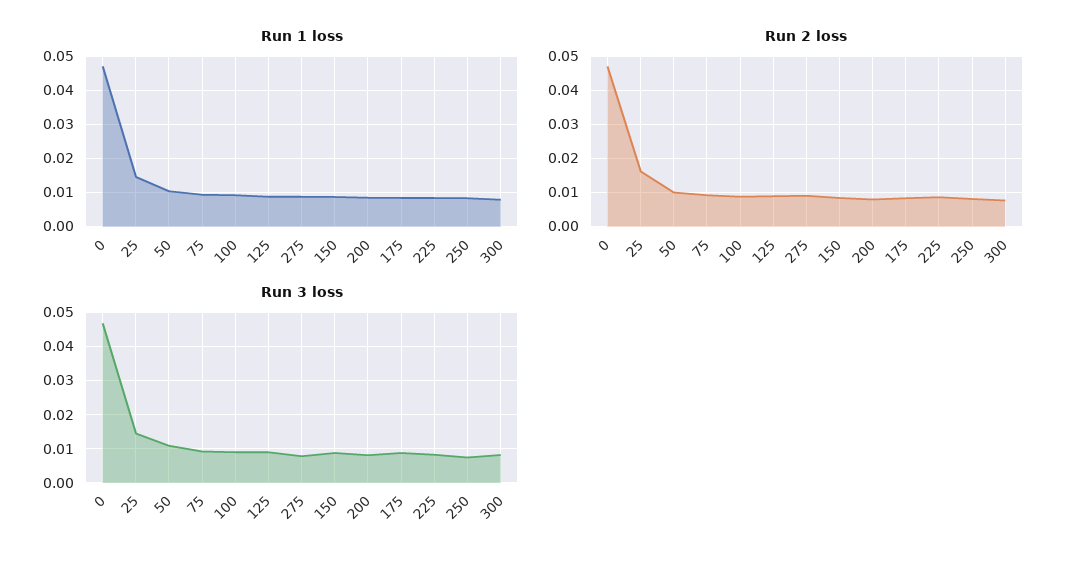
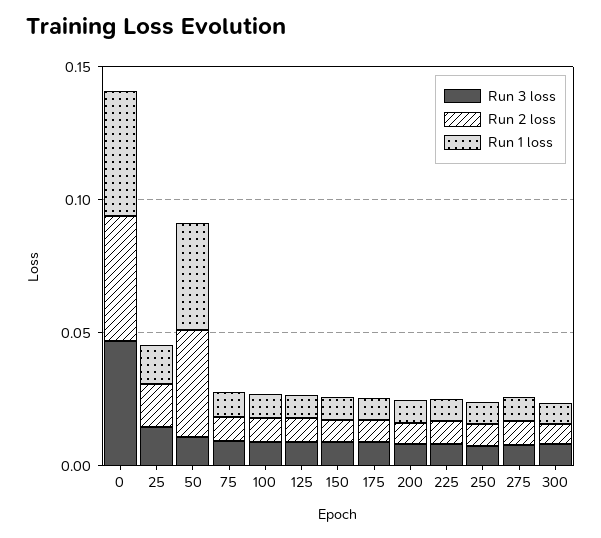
Run 1 loss, 50: 0.01 -> 0.04
Run 2 loss, 50: 0.01 -> 0.04

